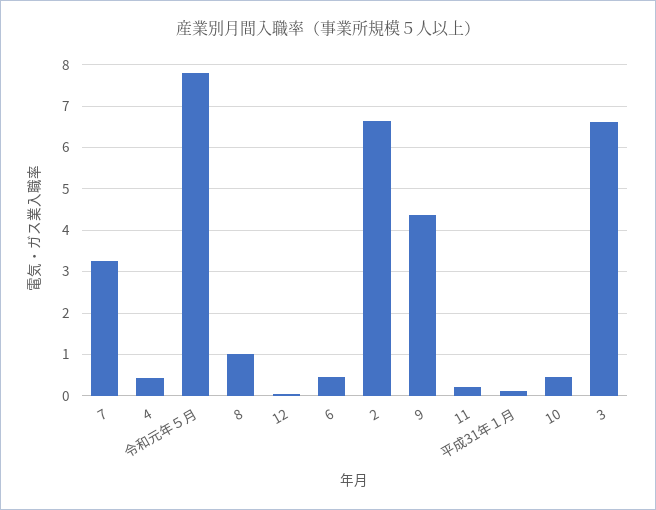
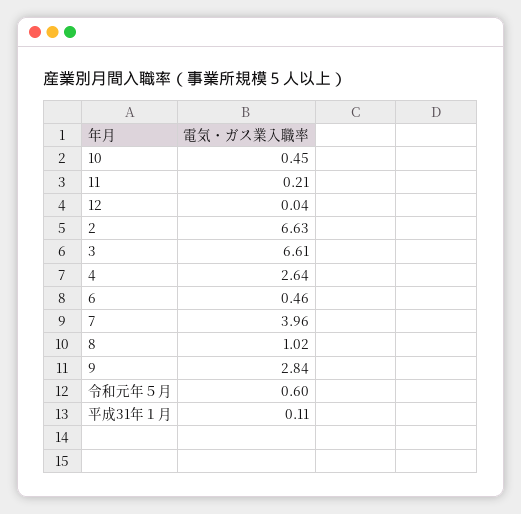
7: 3.2 -> 3.96
4: 0.4 -> 2.64
令和元年５月: 7.8 -> 0.6
9: 4.4 -> 2.84

